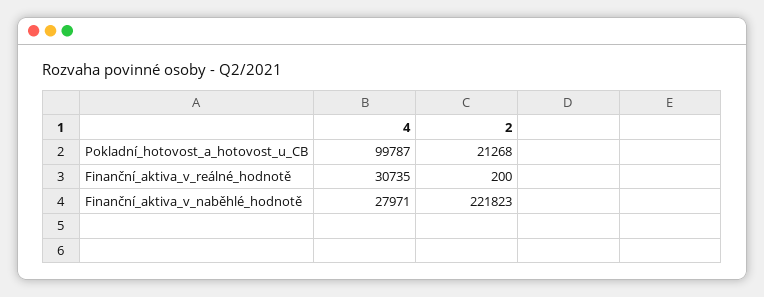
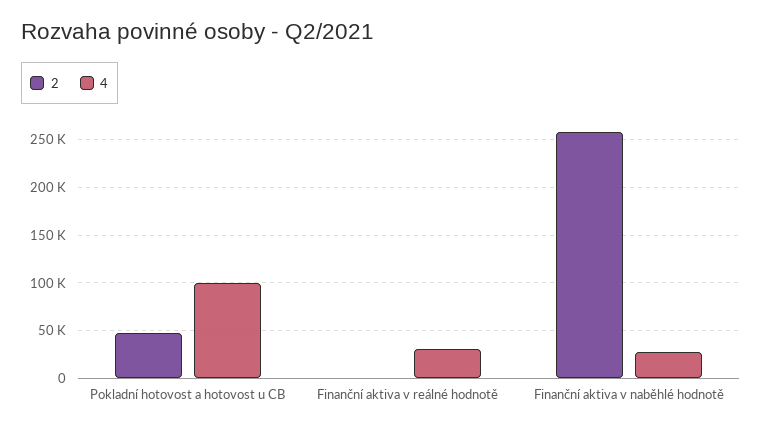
2, Pokladní_hotovost_a_hotovost_u_CB: 21268 -> 50000
2, Finanční_aktiva_v_naběhlé_hodnotě: 221823 -> 260000

